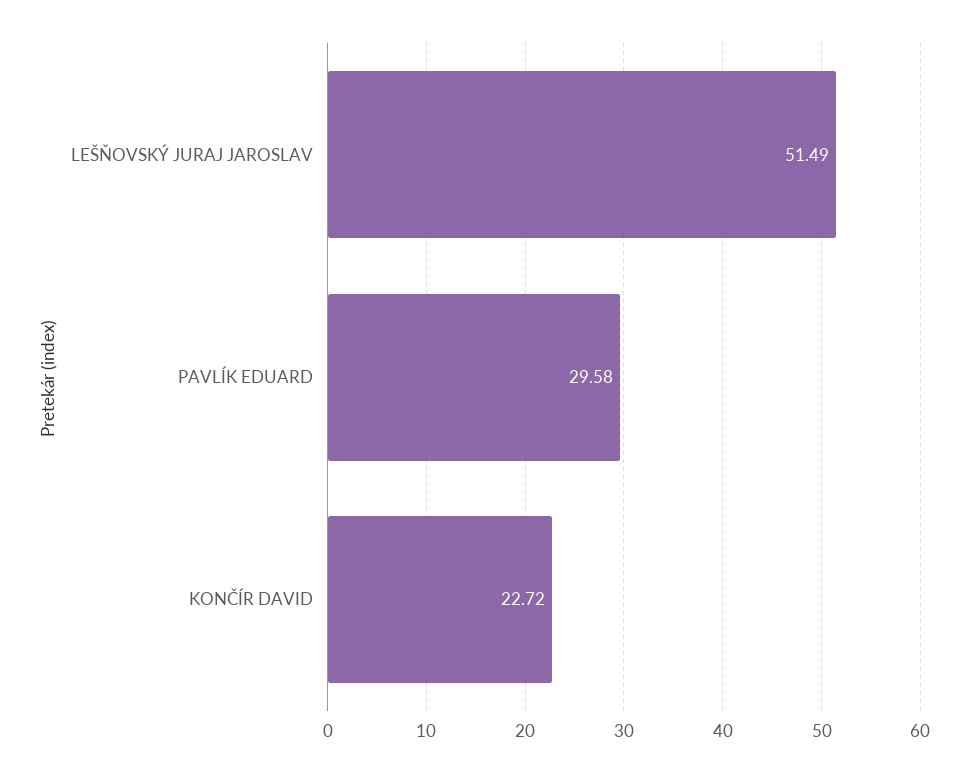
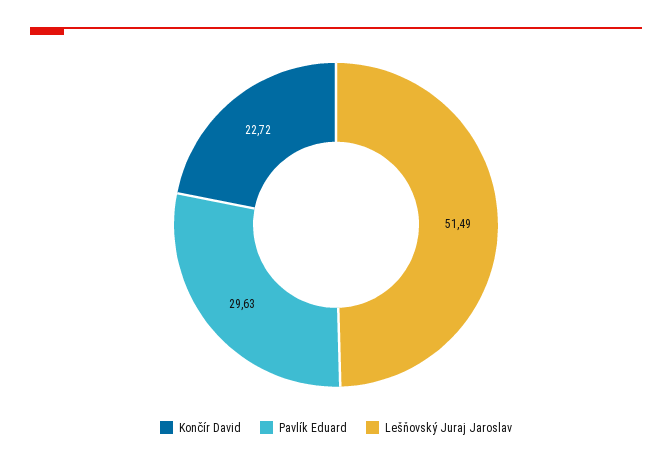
PAVLÍK EDUARD: 29.58 -> 29.63

